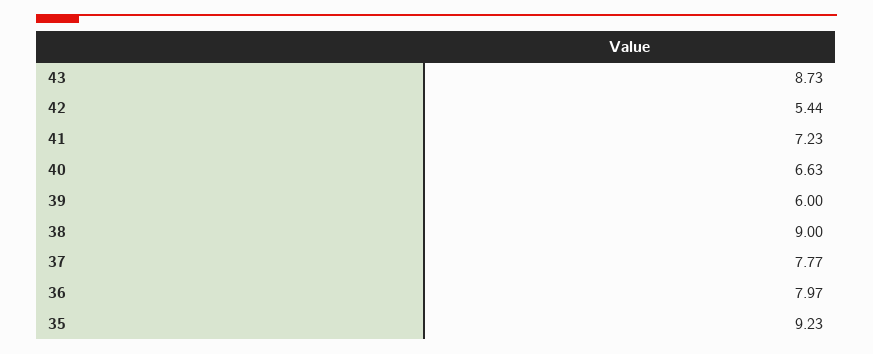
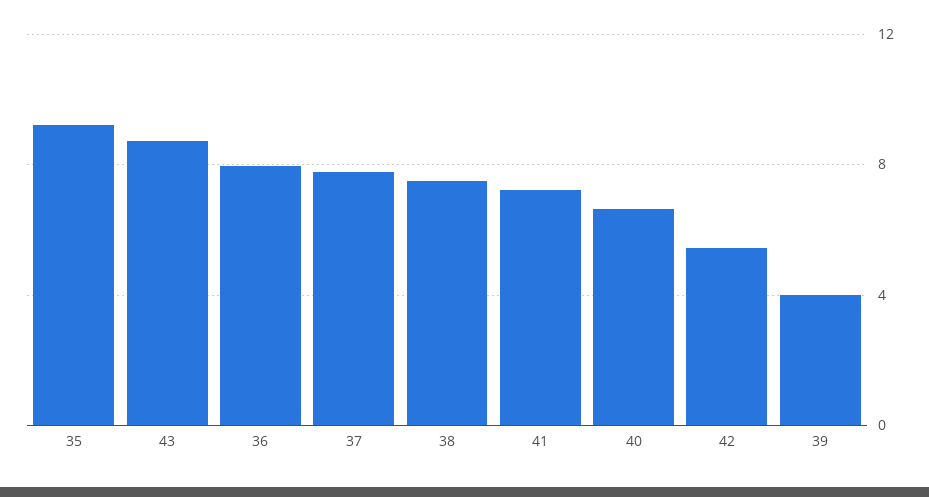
39: 6 -> 4
38: 9 -> 7.5

